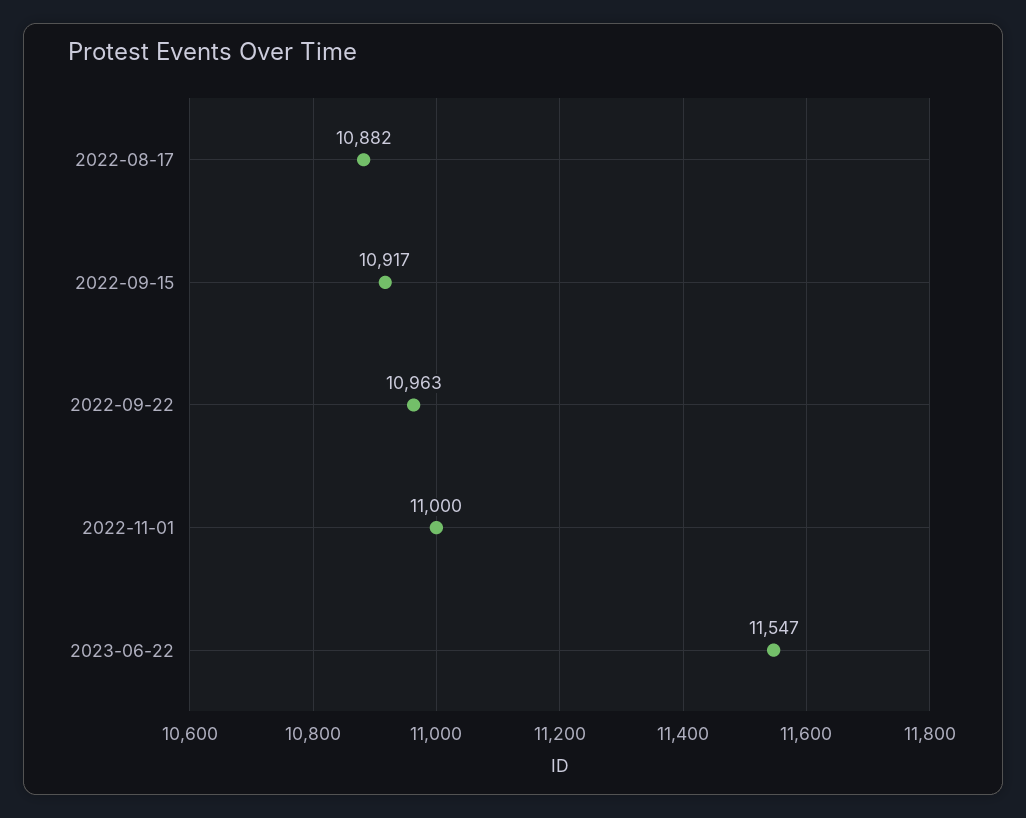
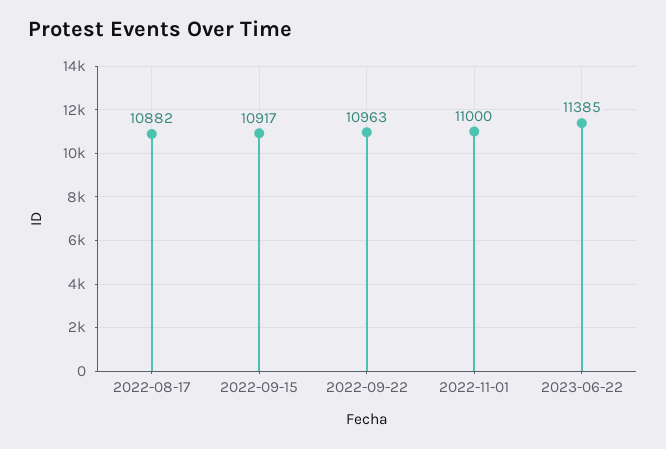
2023-06-22: 11547 -> 11385

